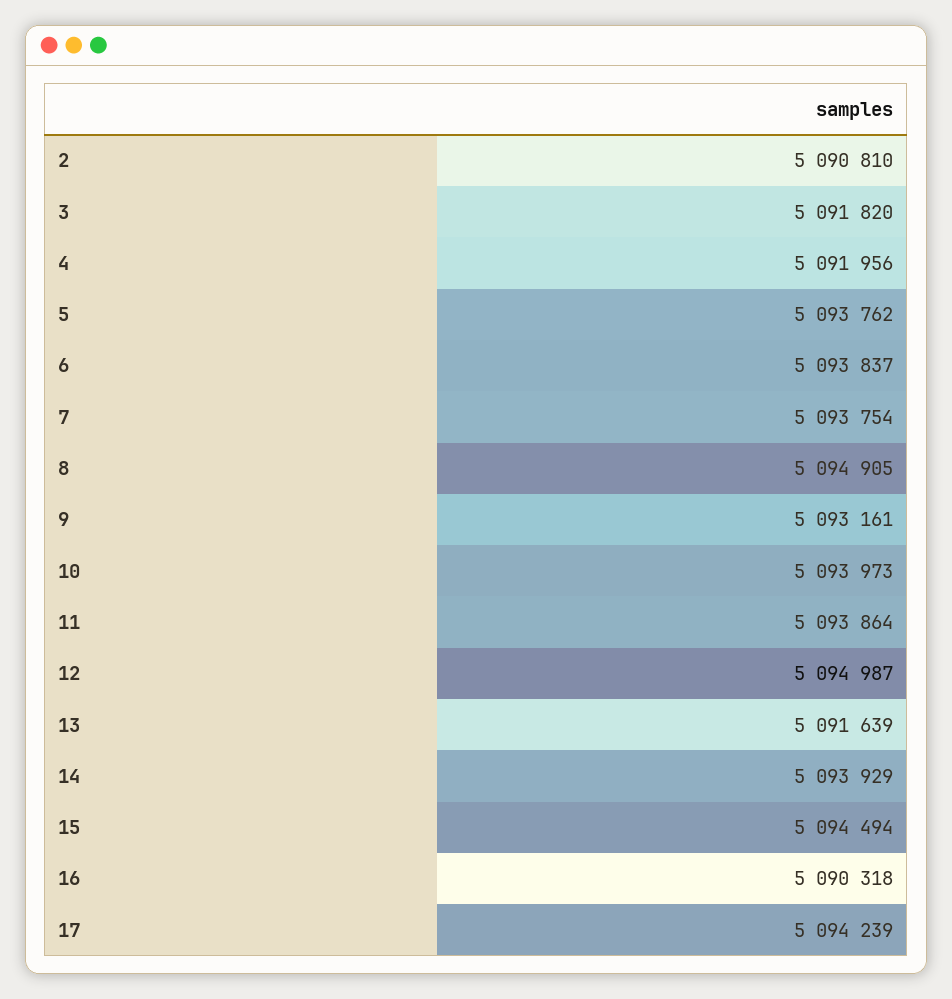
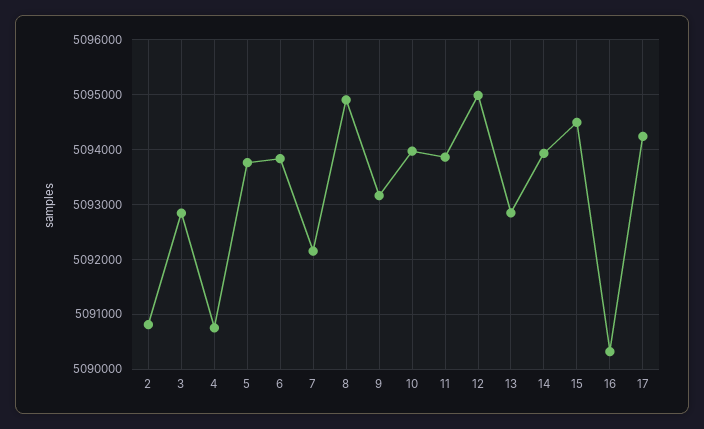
3: 5091820 -> 5092800
4: 5091956 -> 5090800
7: 5093754 -> 5092200
13: 5091639 -> 5092800

